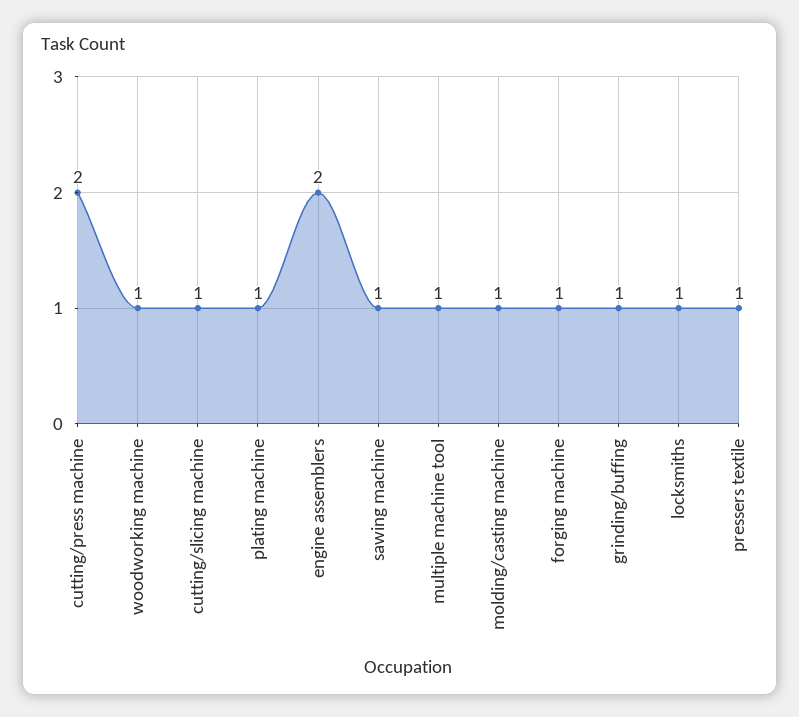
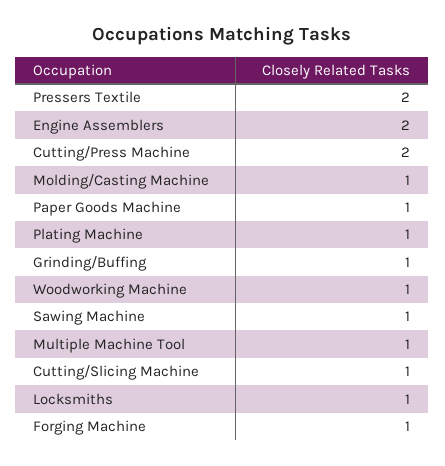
pressers textile: 1 -> 2
Paper Goods Machine: none -> 1

